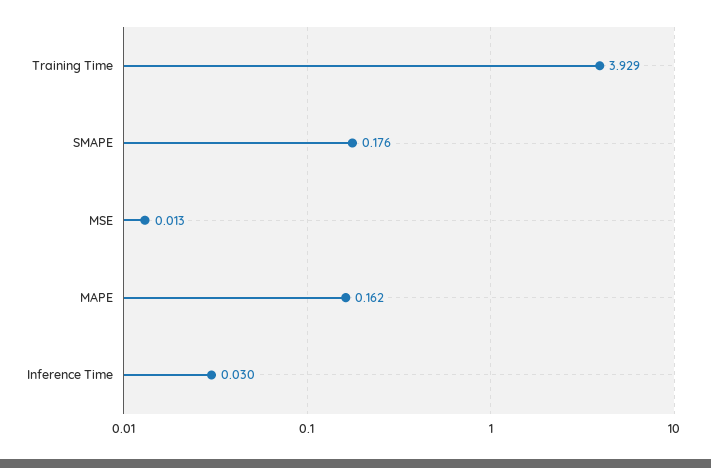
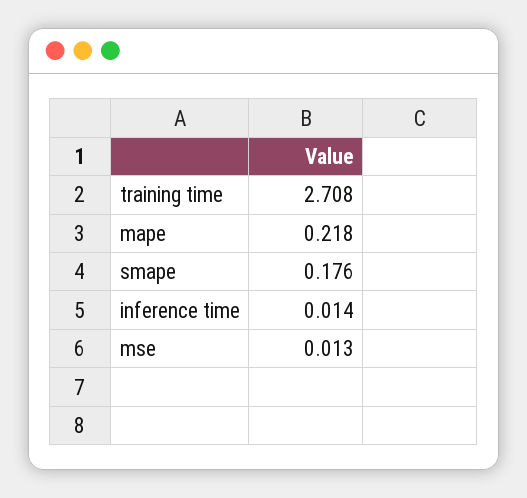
Training Time: 3.929 -> 2.708
MAPE: 0.162 -> 0.218
Inference Time: 0.03 -> 0.014

